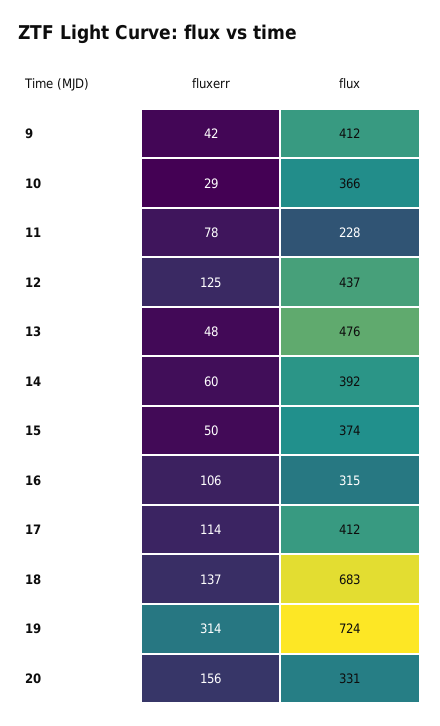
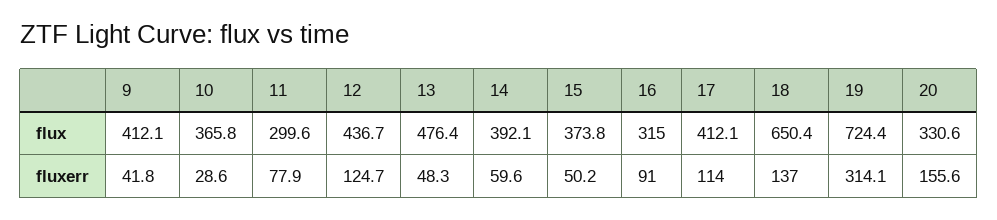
flux, 11: 228 -> 299.6
fluxerr, 16: 106 -> 91
flux, 18: 683 -> 650.4

